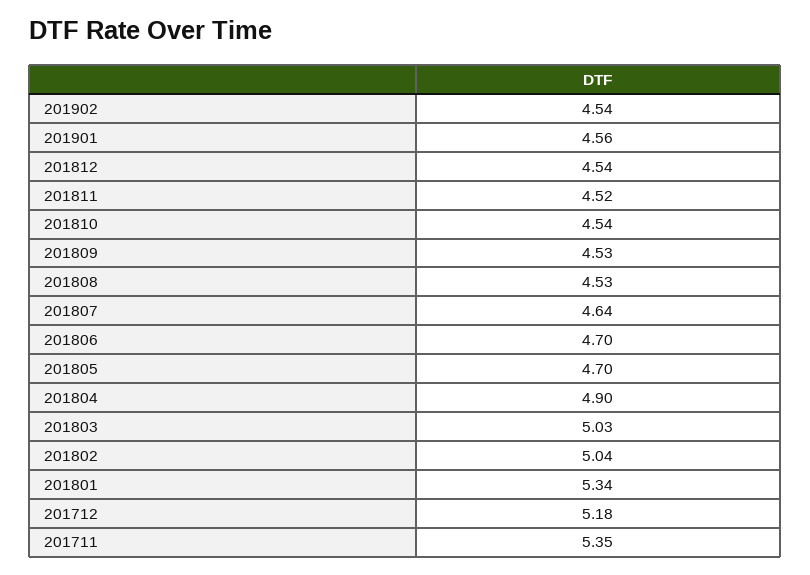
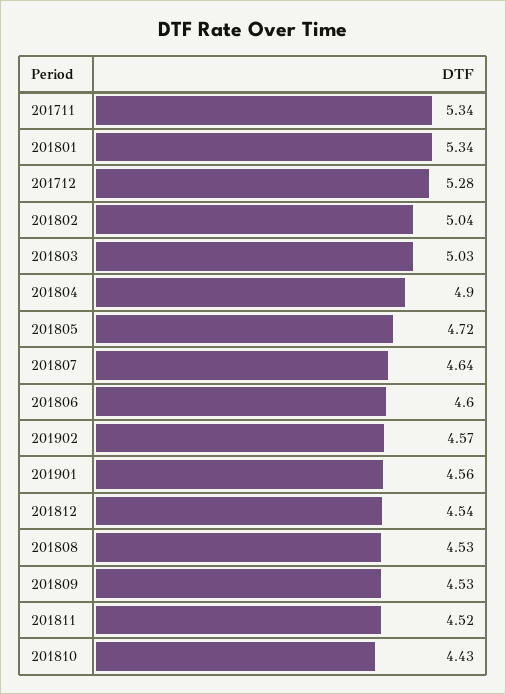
201902: 4.54 -> 4.57
201810: 4.54 -> 4.43
201806: 4.7 -> 4.6
201805: 4.7 -> 4.72
201712: 5.18 -> 5.28
201711: 5.35 -> 5.34

